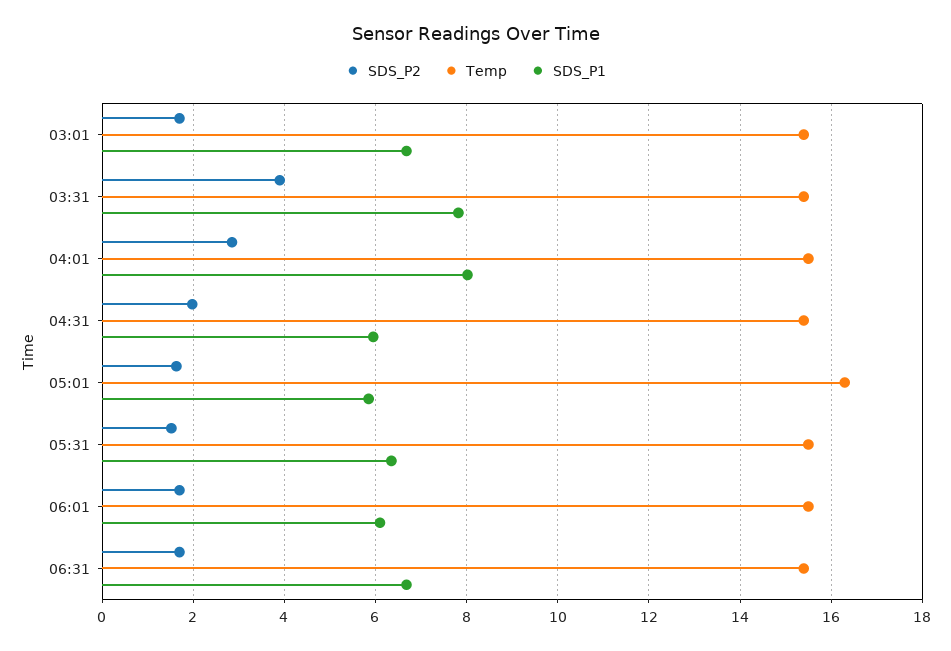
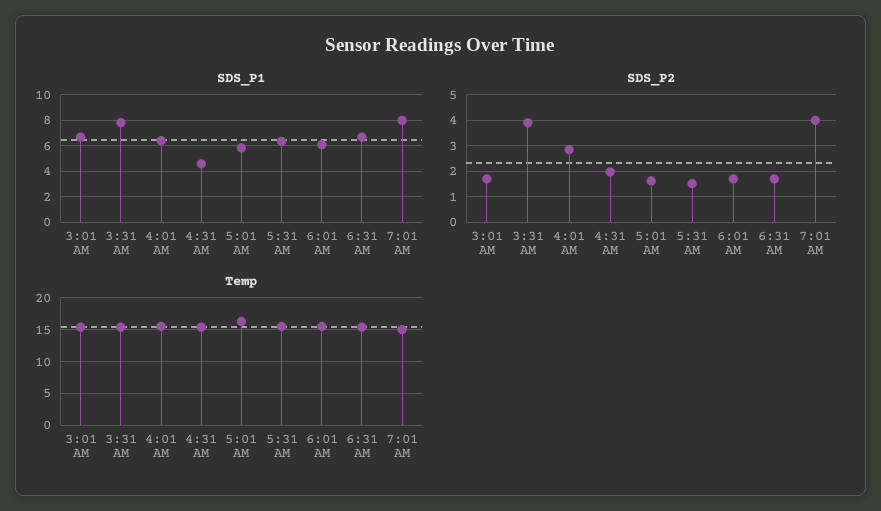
SDS_P1, 04:01: 8 -> 6.5
SDS_P1, 04:31: 6 -> 4.5
SDS_P1, 7:01 AM: none -> 8
SDS_P2, 7:01 AM: none -> 4
Temp, 7:01 AM: none -> 15

